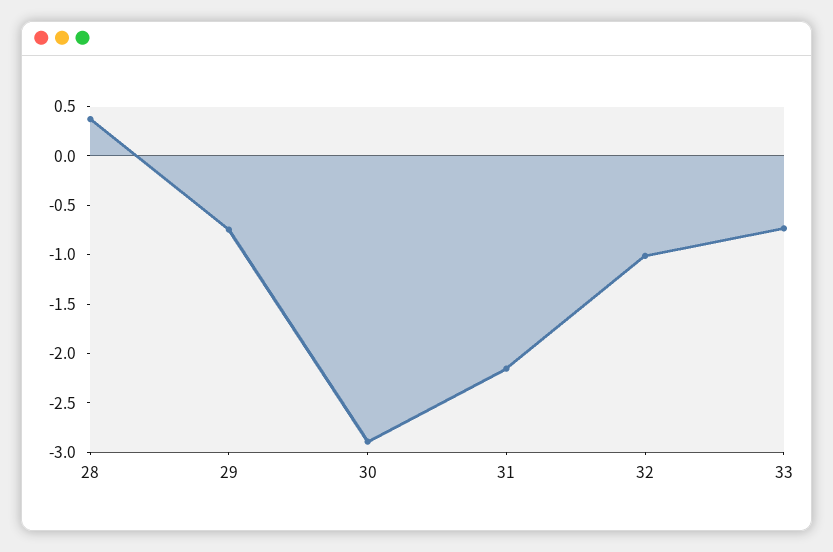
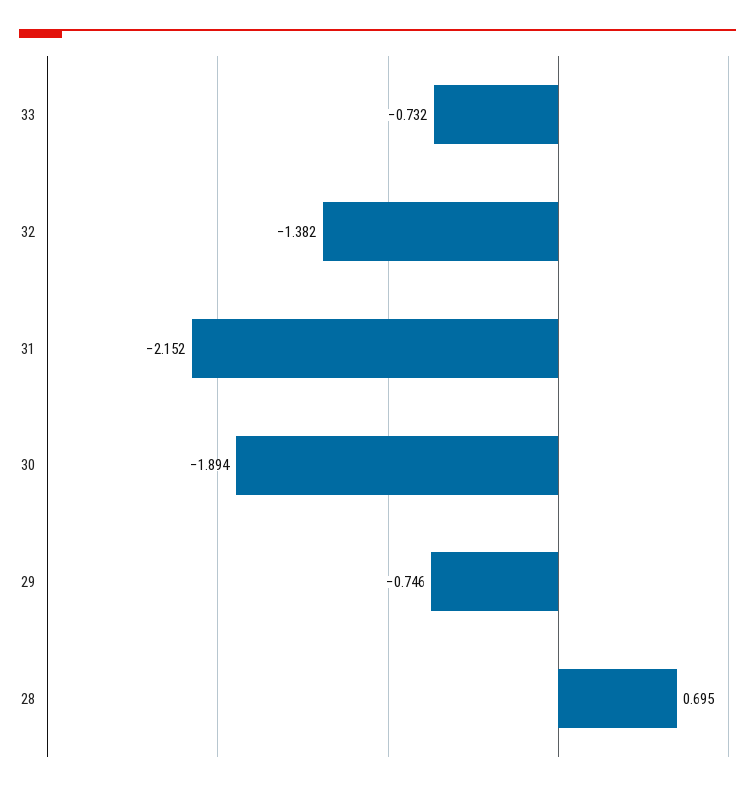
28: 0.4 -> 0.695
30: -2.9 -> -1.894
32: -1 -> -1.382

